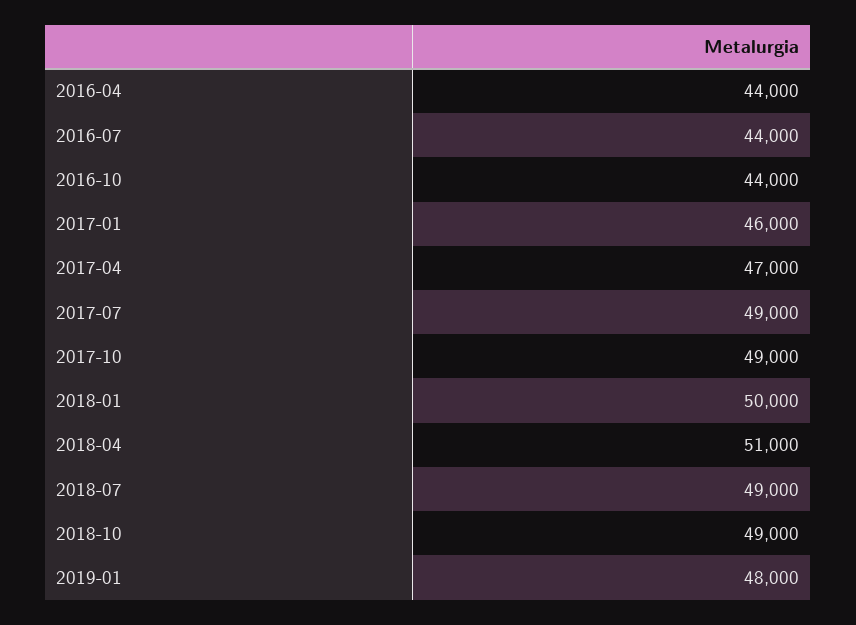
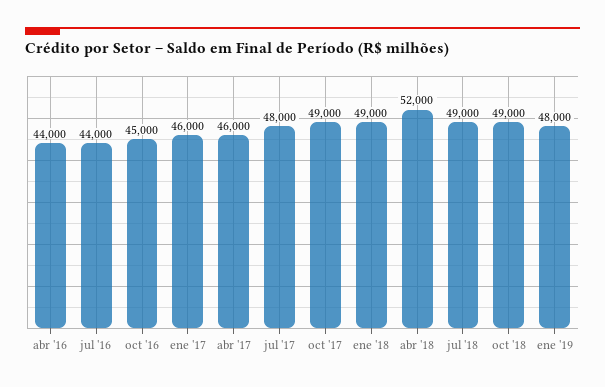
2016-10: 44000 -> 45000
2017-04: 47000 -> 46000
2017-07: 49000 -> 48000
2018-01: 50000 -> 49000
2018-04: 51000 -> 52000

